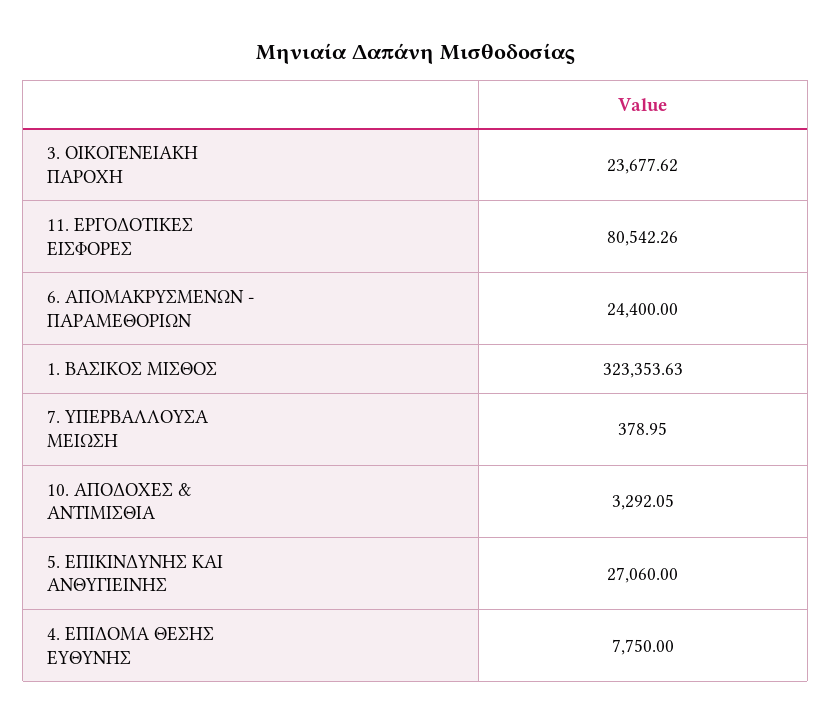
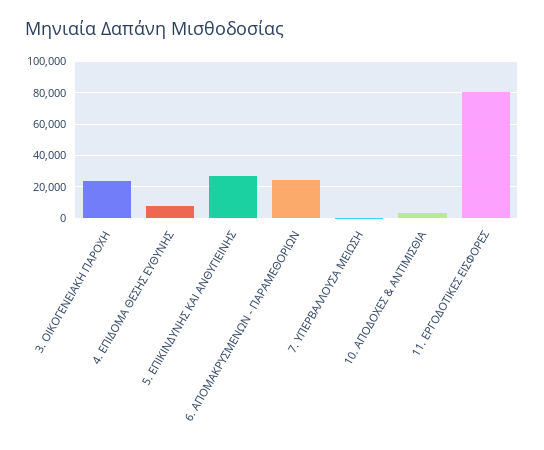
1. ΒΑΣΙΚΟΣ ΜΙΣΘΟΣ: 323353.63 -> none

